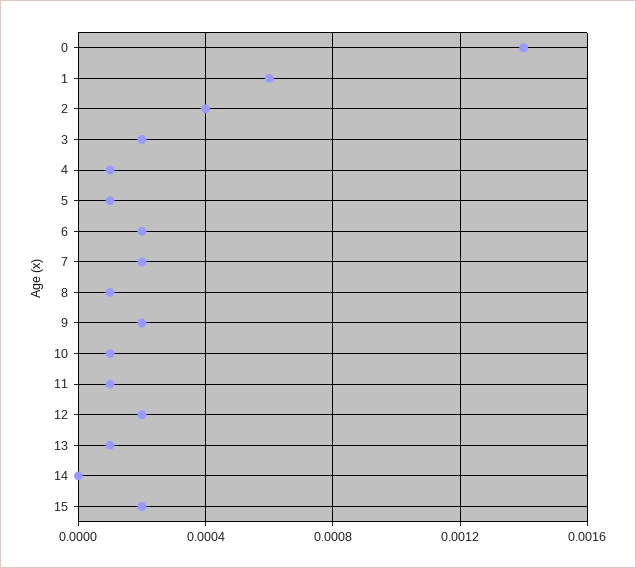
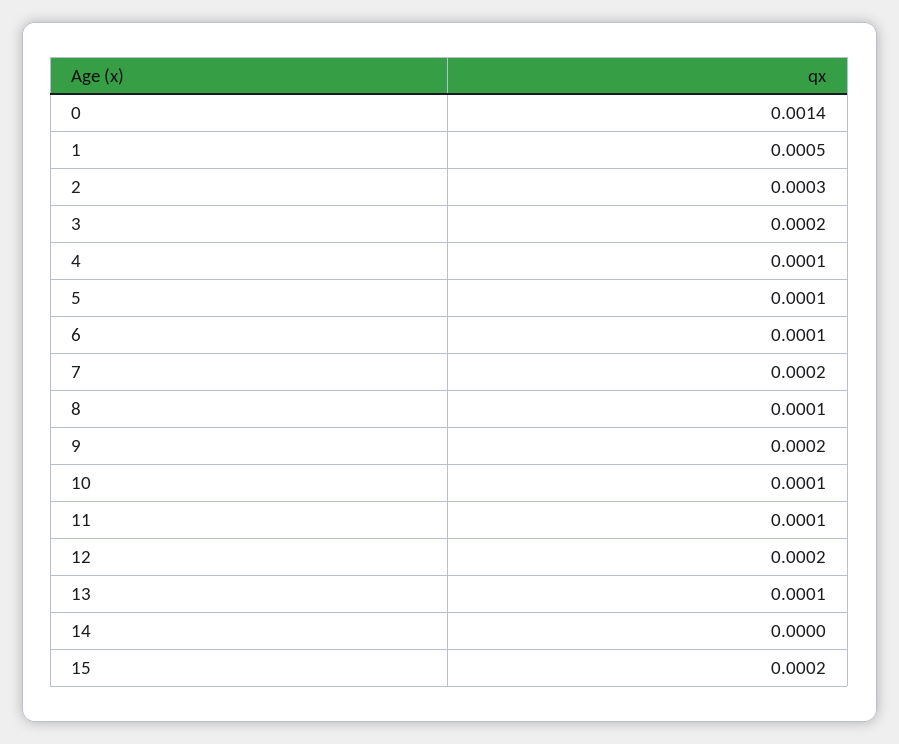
1: 0.0006 -> 0.0005
2: 0.0004 -> 0.0003
6: 0.0002 -> 0.0001

